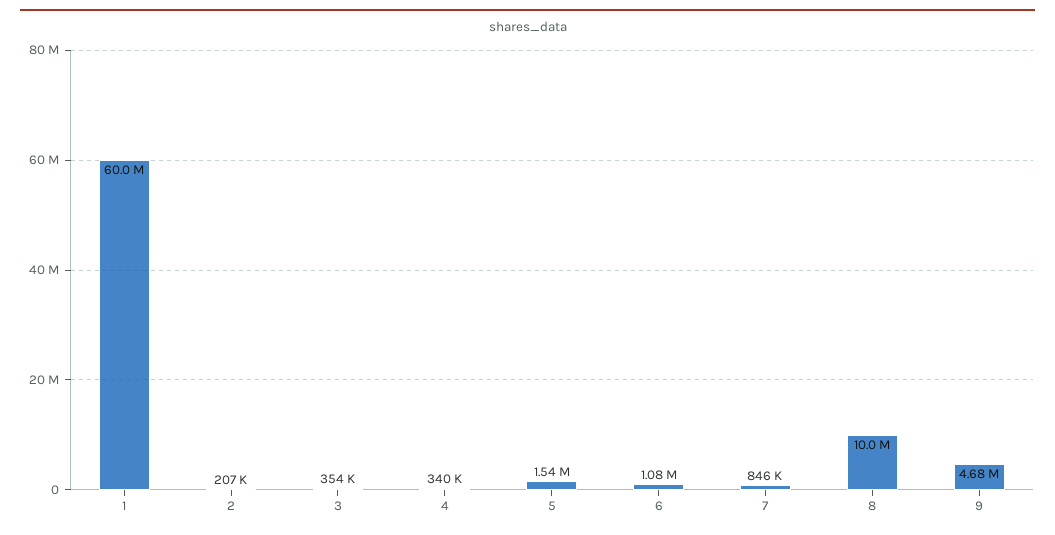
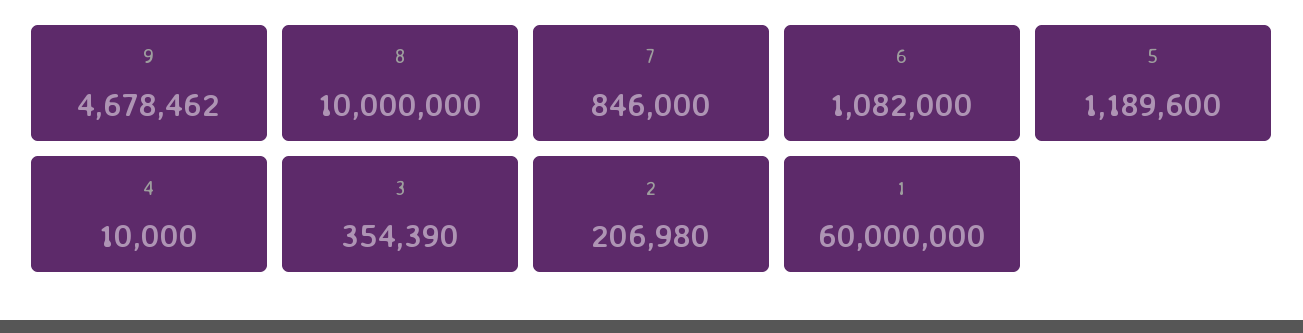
4: 340000 -> 10000
5: 1540000 -> 1189600

